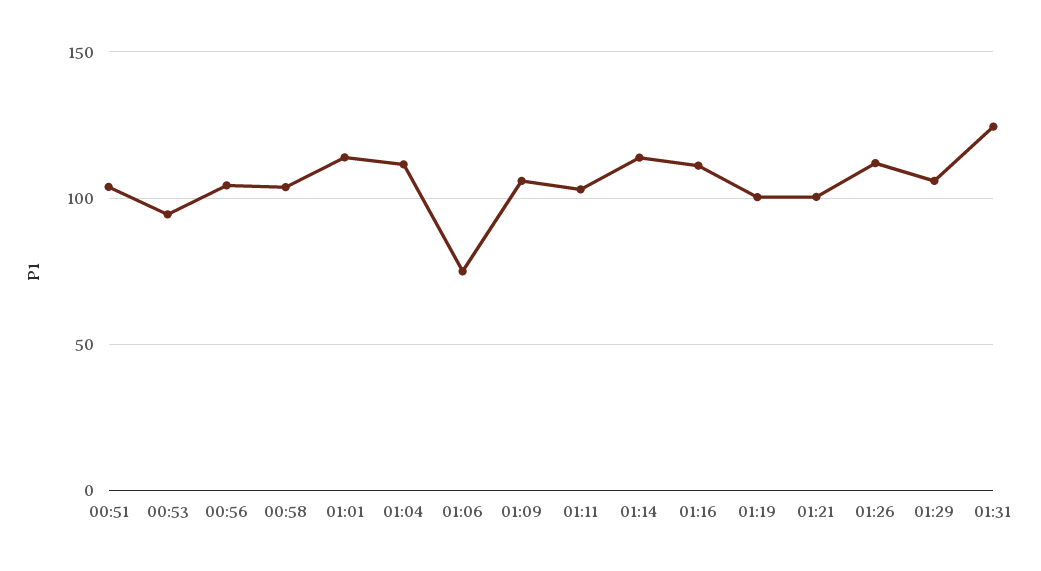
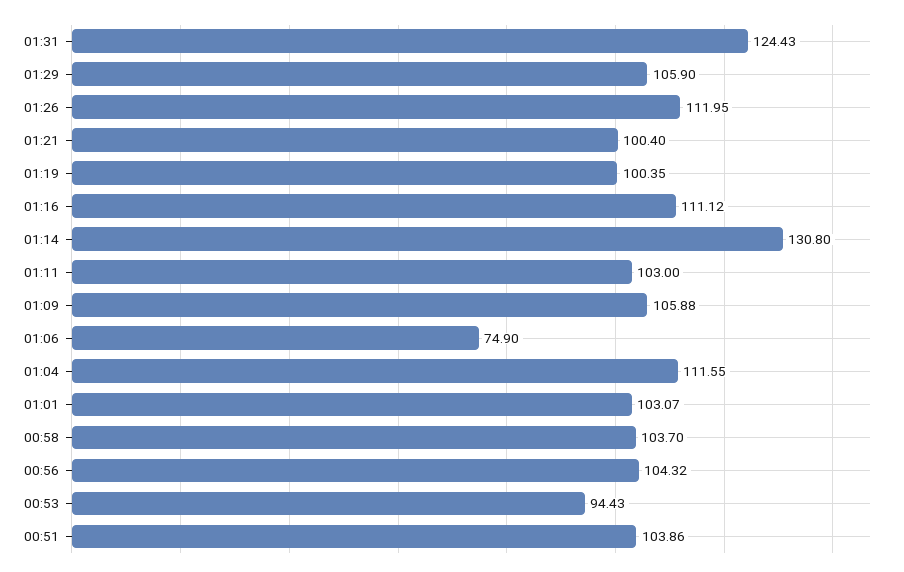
01:01: 115 -> 103.07
01:14: 115 -> 130.8

